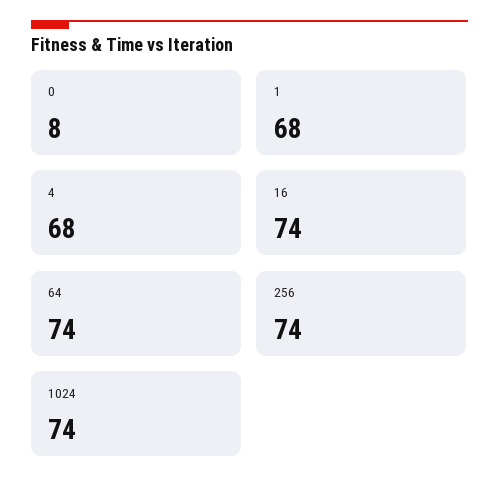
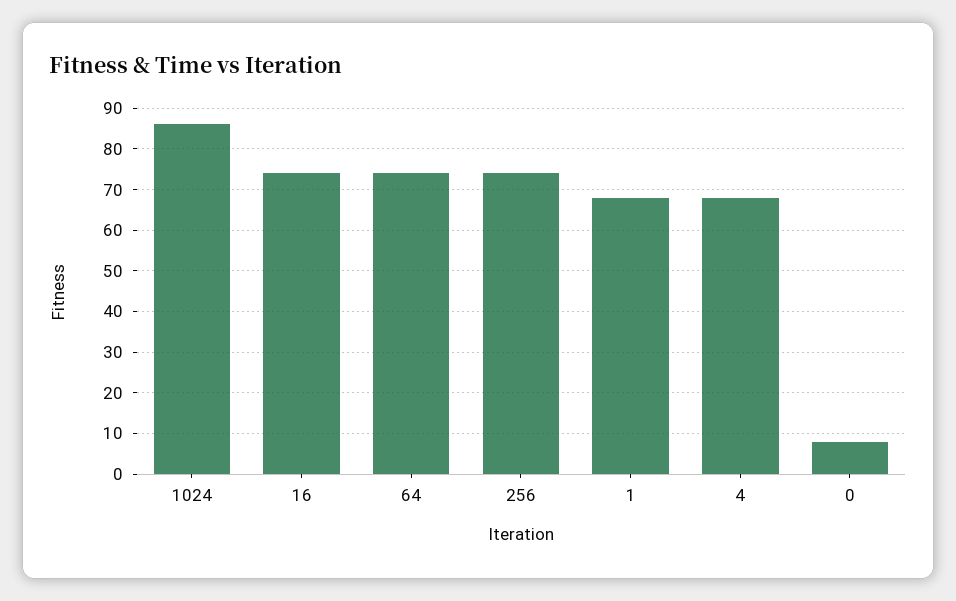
1024: 74 -> 85

